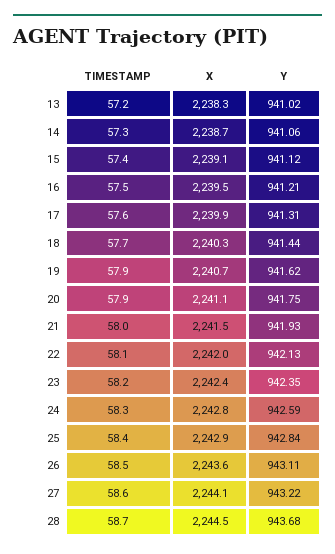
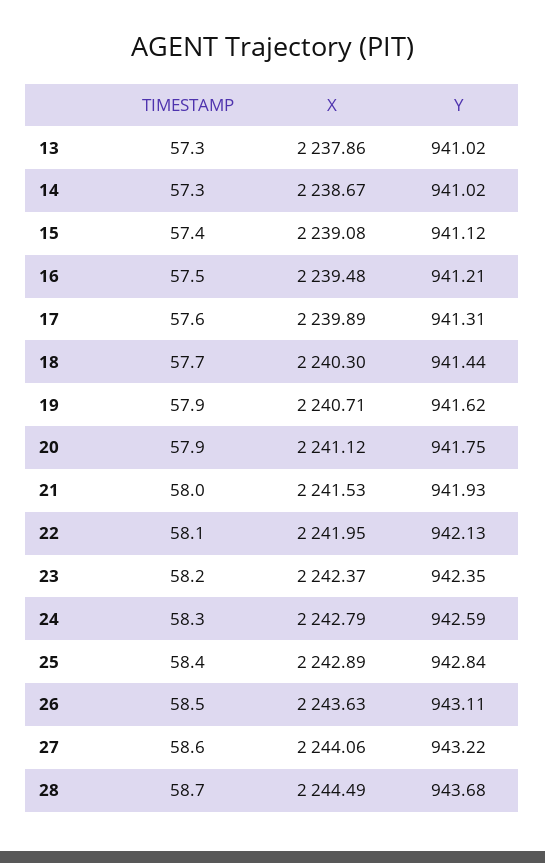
TIMESTAMP, 13: 57.2 -> 57.3
X, 13: 2238.3 -> 2237.86
Y, 14: 941.06 -> 941.02

